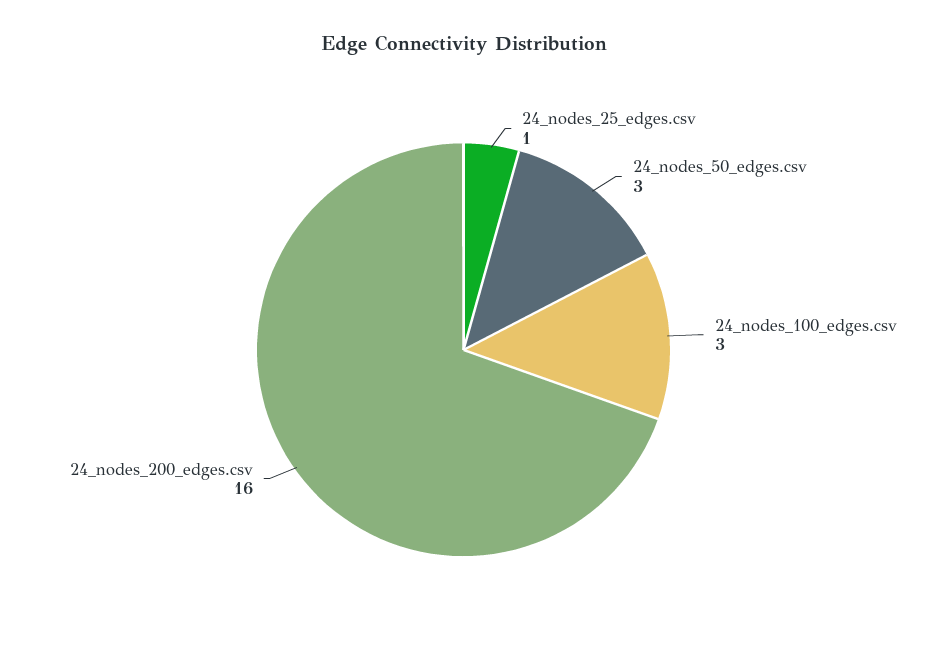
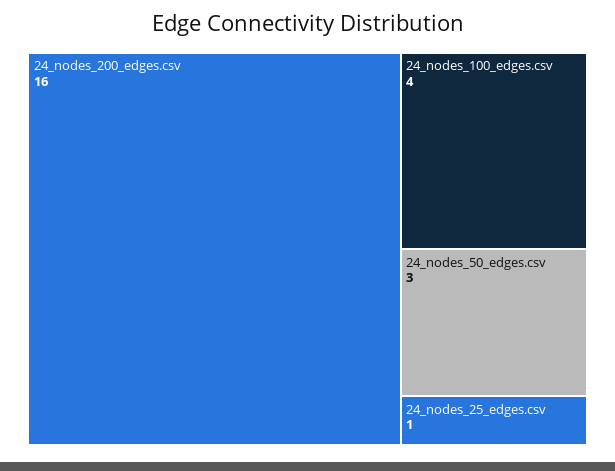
24_nodes_100_edges.csv: 3 -> 4

